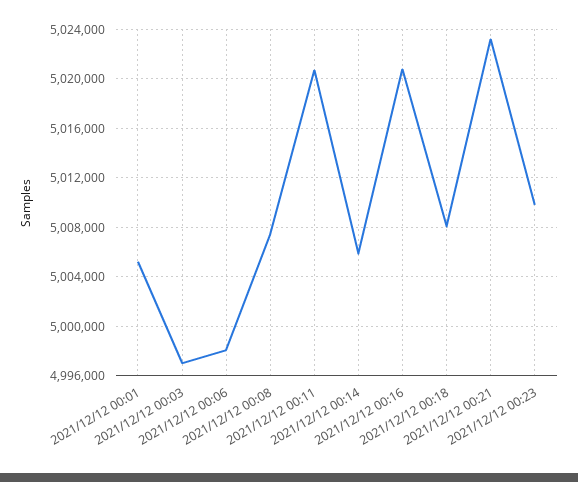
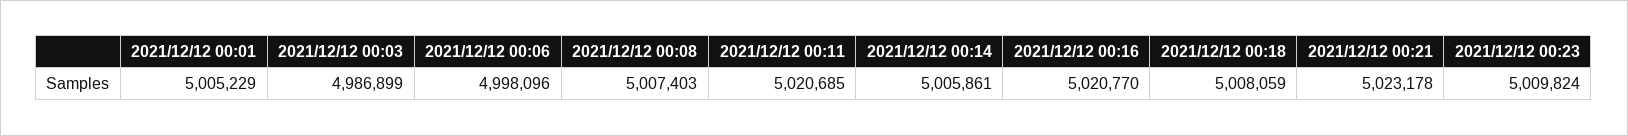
2021/12/12 00:03: 4997000 -> 4986899

